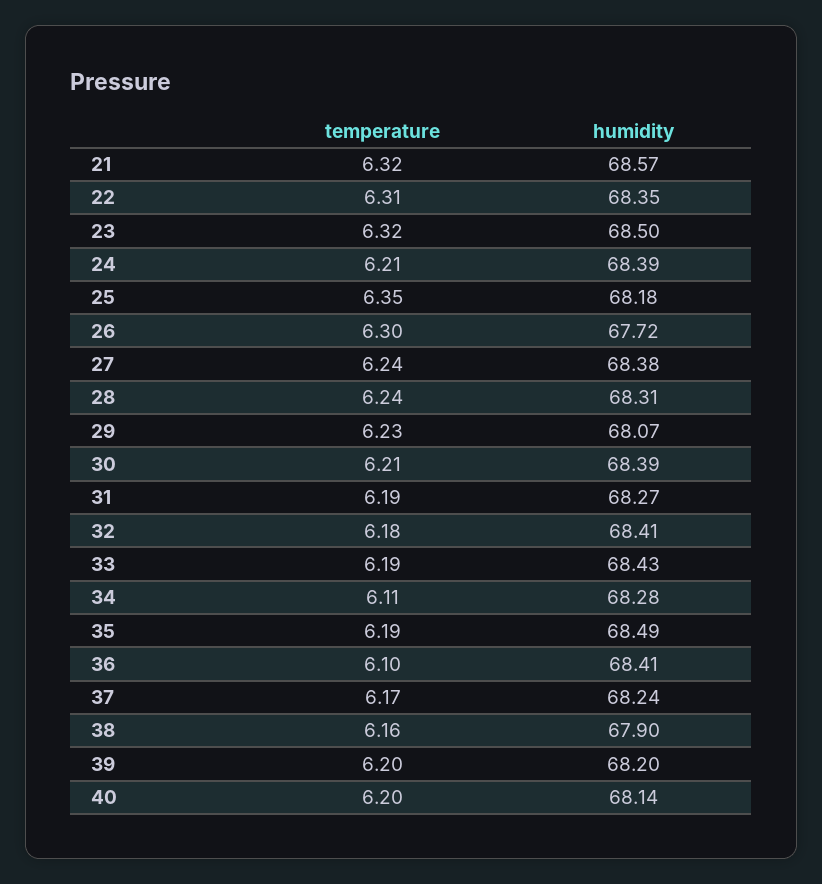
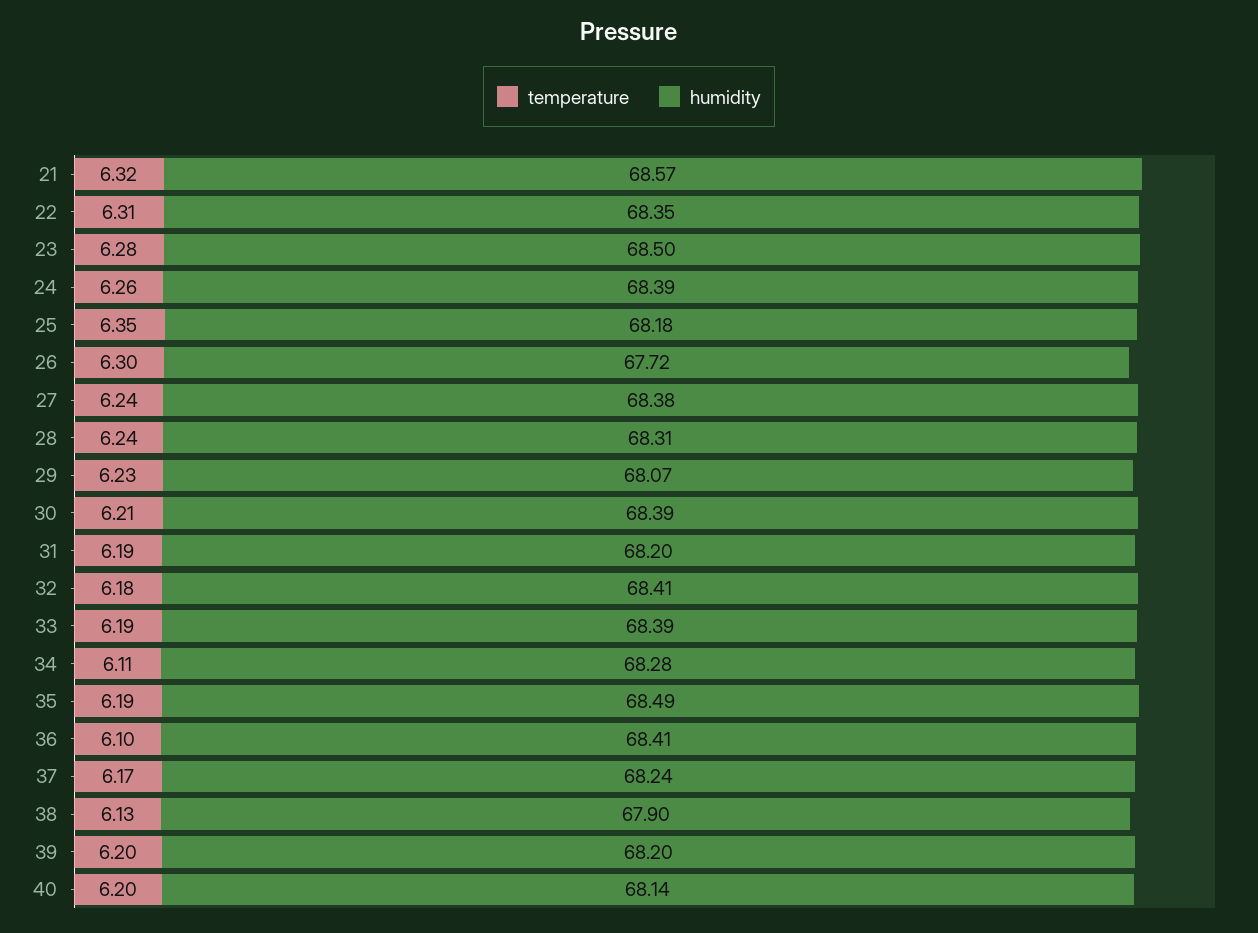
temperature, 23: 6.32 -> 6.28
temperature, 24: 6.21 -> 6.26
humidity, 31: 68.27 -> 68.2
humidity, 33: 68.43 -> 68.39
temperature, 38: 6.16 -> 6.13

